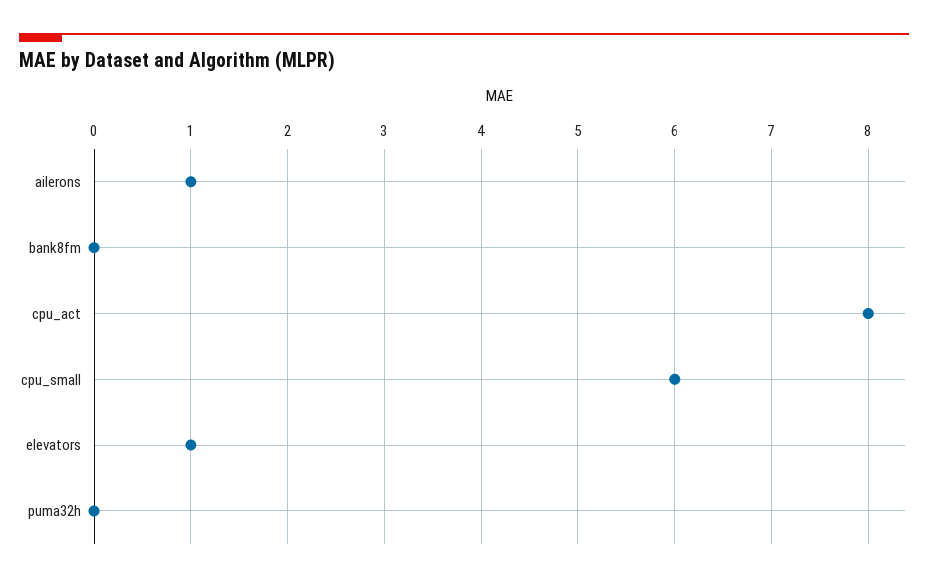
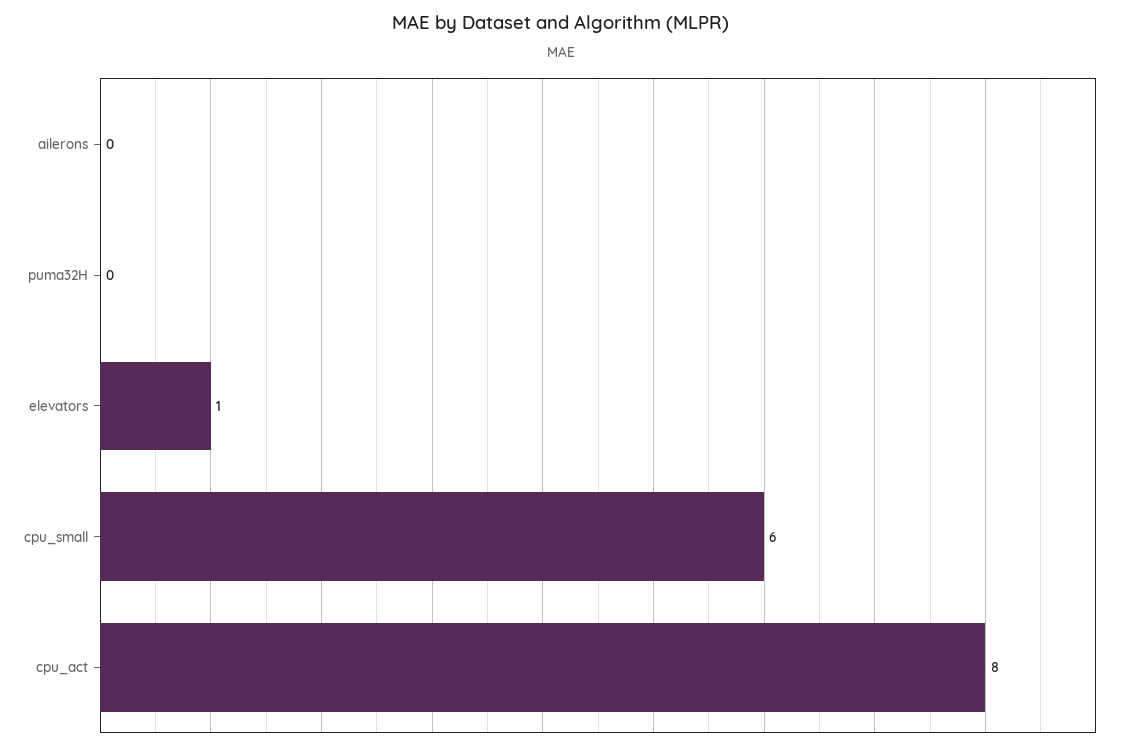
ailerons: 1 -> 0
bank8fm: 0 -> none

